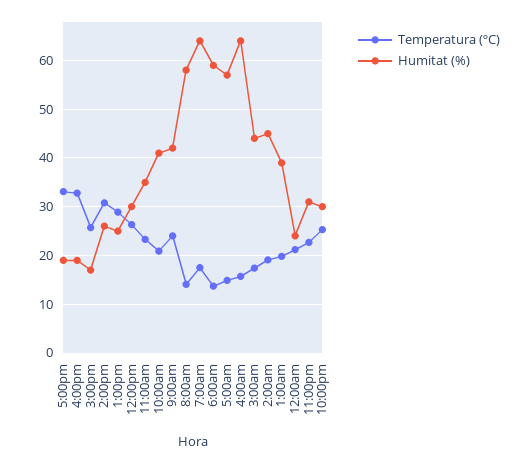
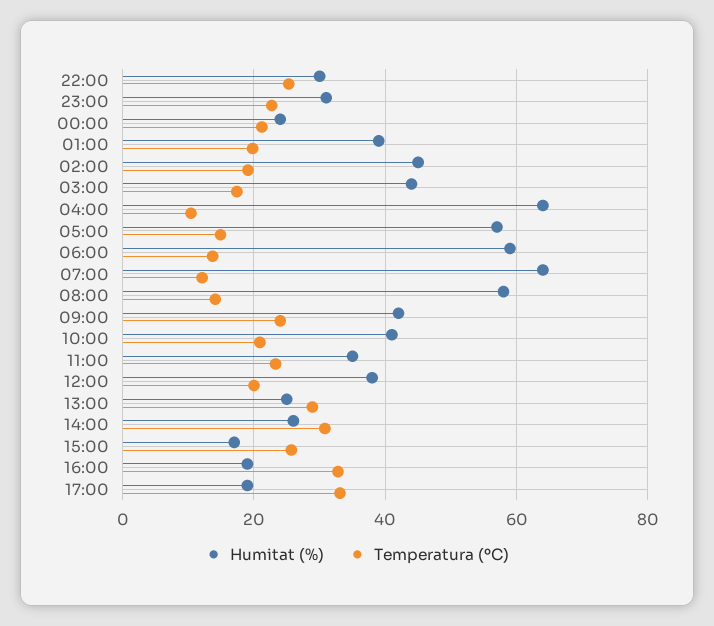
Temperatura (ºC), 12:00pm: 26 -> 20
Humitat (%), 12:00pm: 30 -> 38
Temperatura (ºC), 7:00am: 18 -> 12
Temperatura (ºC), 4:00am: 16 -> 10

